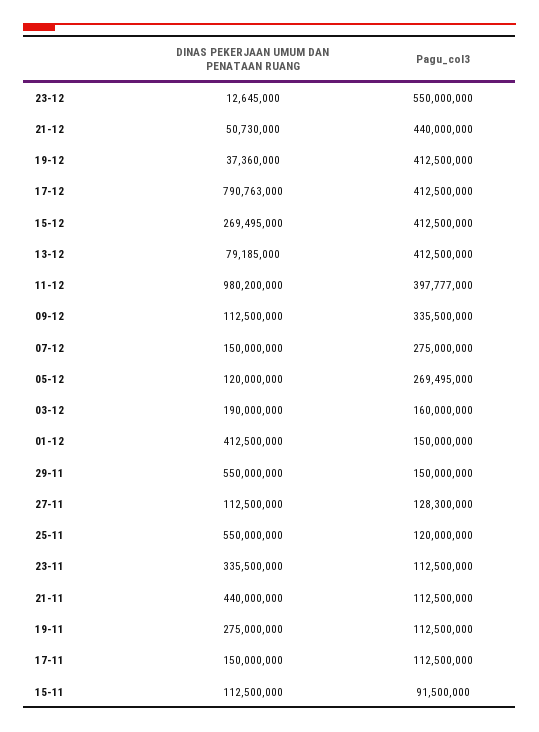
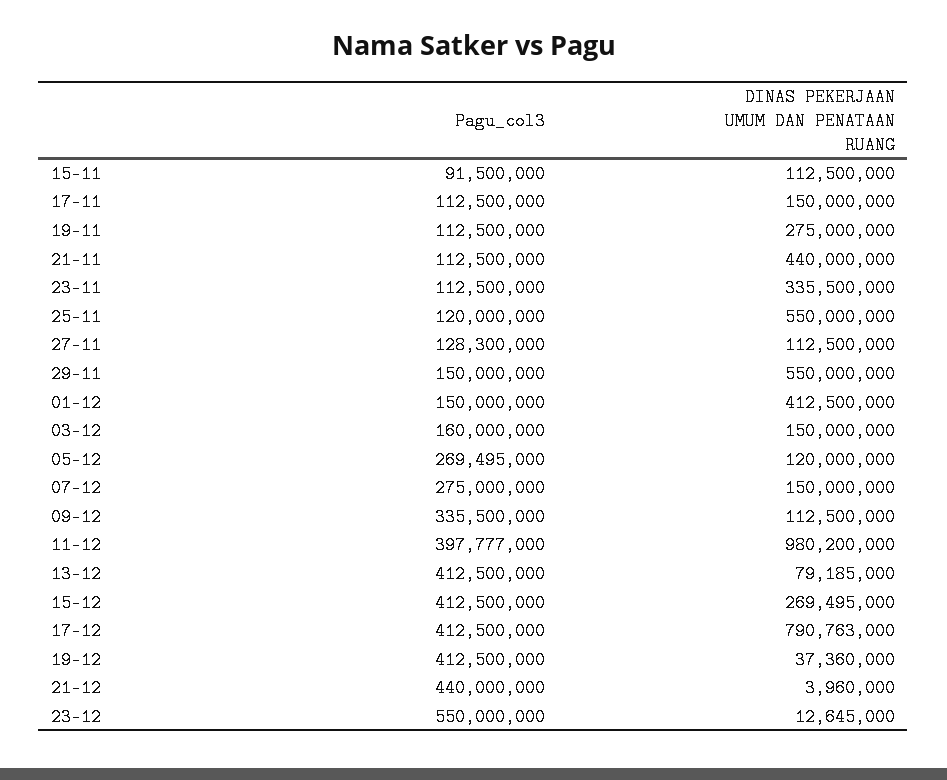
DINAS PEKERJAAN UMUM DAN PENATAAN RUANG, 21-12: 50730000 -> 3960000
DINAS PEKERJAAN UMUM DAN PENATAAN RUANG, 03-12: 190000000 -> 150000000

